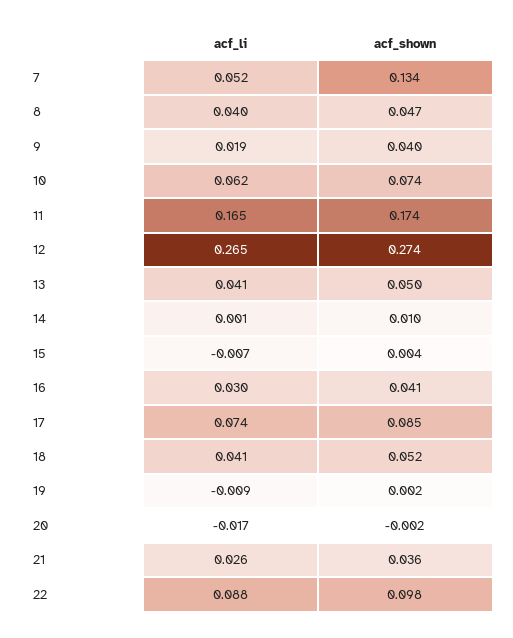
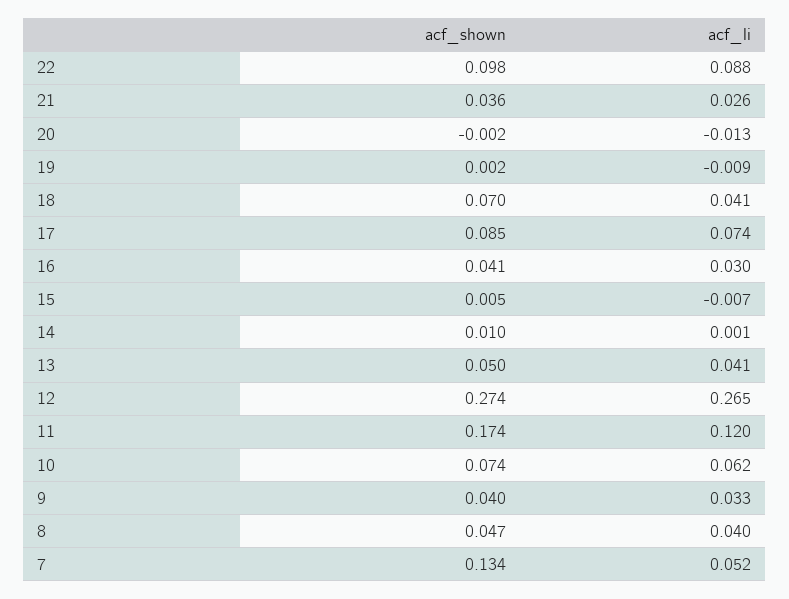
acf_li, 9: 0.019 -> 0.033
acf_li, 11: 0.165 -> 0.12
acf_shown, 15: 0.004 -> 0.005
acf_shown, 18: 0.052 -> 0.07
acf_li, 20: -0.017 -> -0.013

